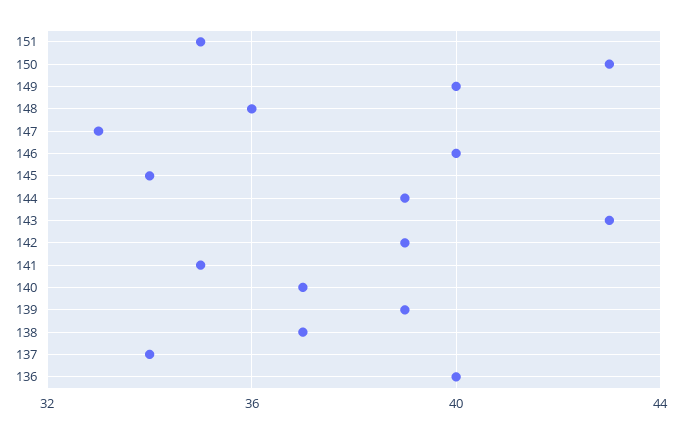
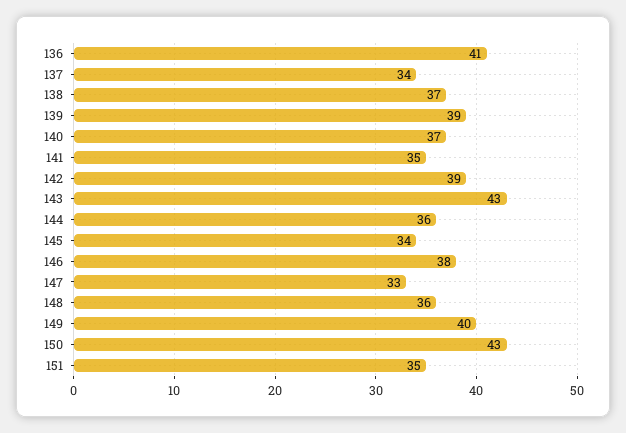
146: 40 -> 38
144: 39 -> 36
136: 40 -> 41

